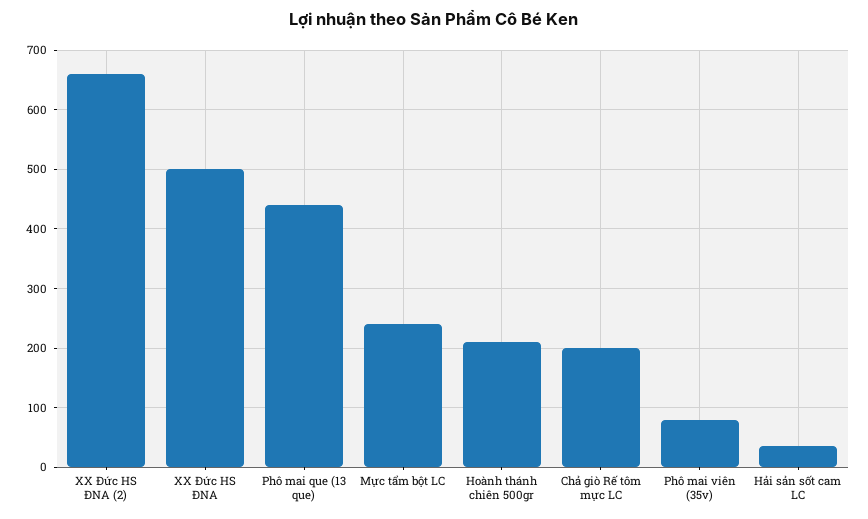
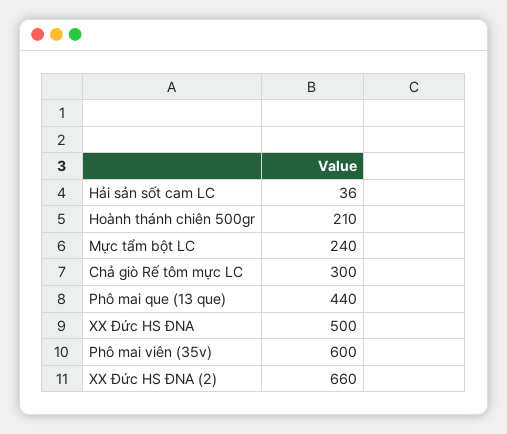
Chả giò Rế tôm mực LC: 200 -> 300
Phô mai viên (35v): 80 -> 600

